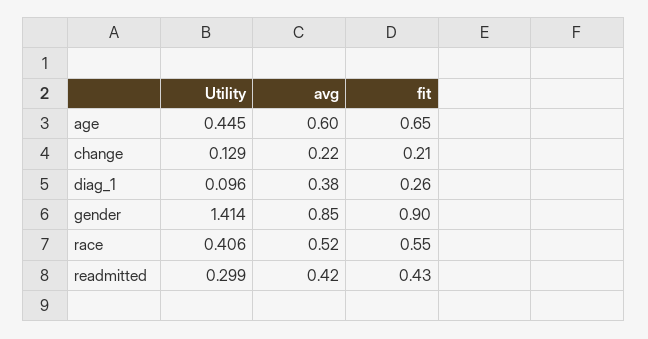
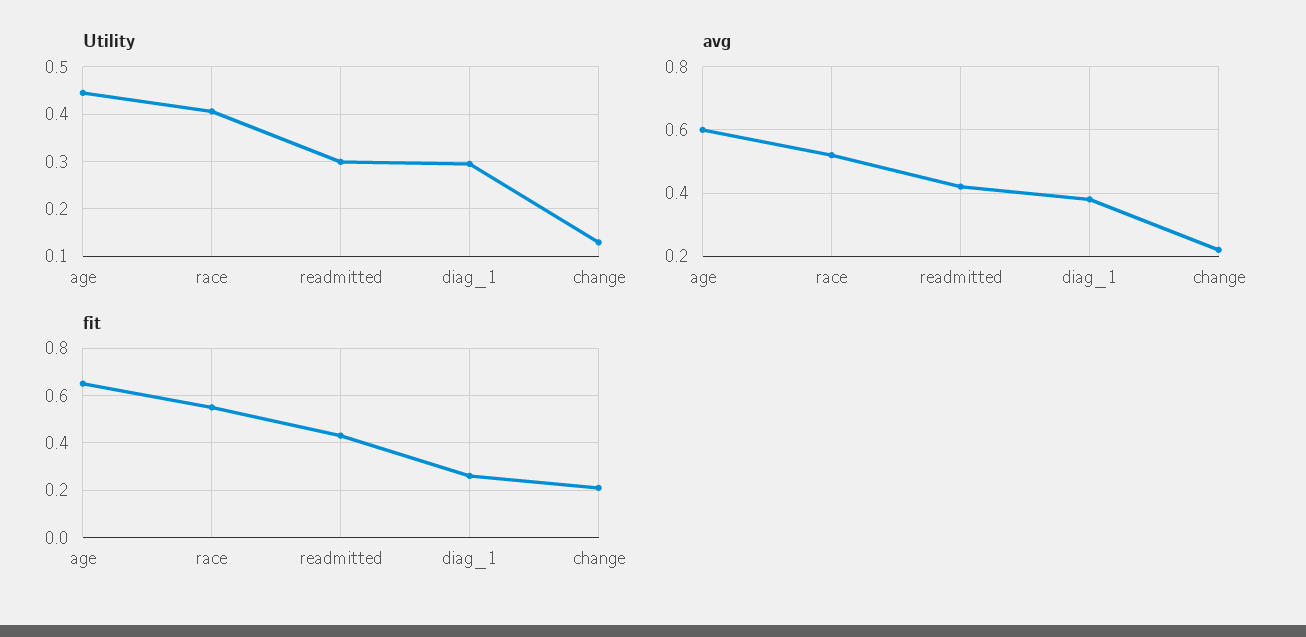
Utility, diag_1: 0.096 -> 0.3
Utility, gender: 1.414 -> none
avg, gender: 0.85 -> none
fit, gender: 0.9 -> none

